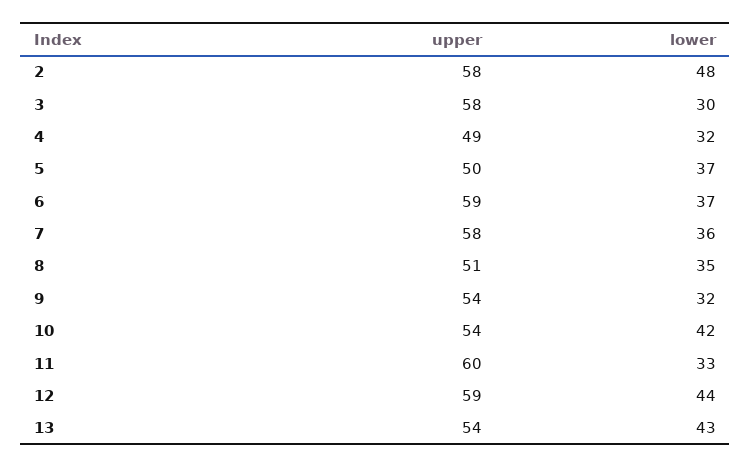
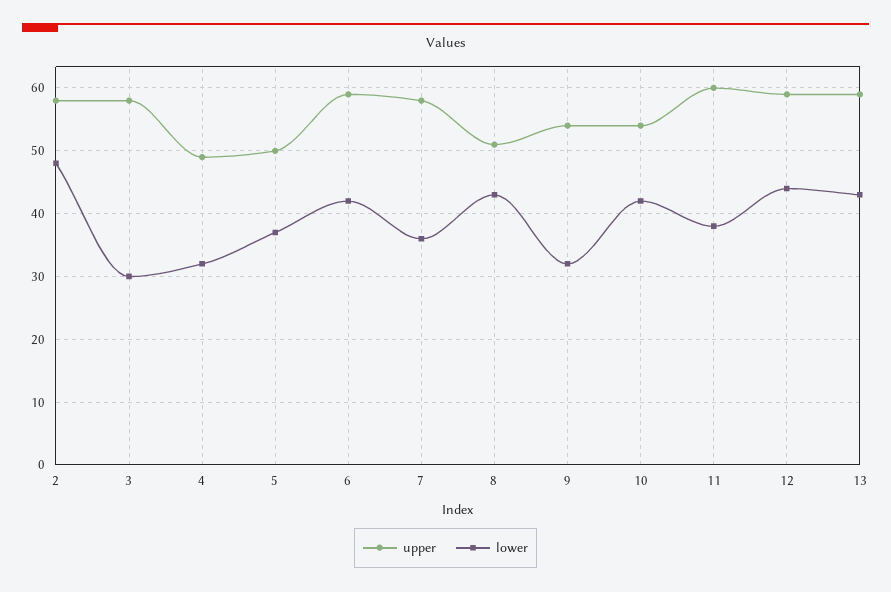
lower, 6: 37 -> 42
lower, 8: 35 -> 43
lower, 11: 33 -> 38
upper, 13: 54 -> 59

